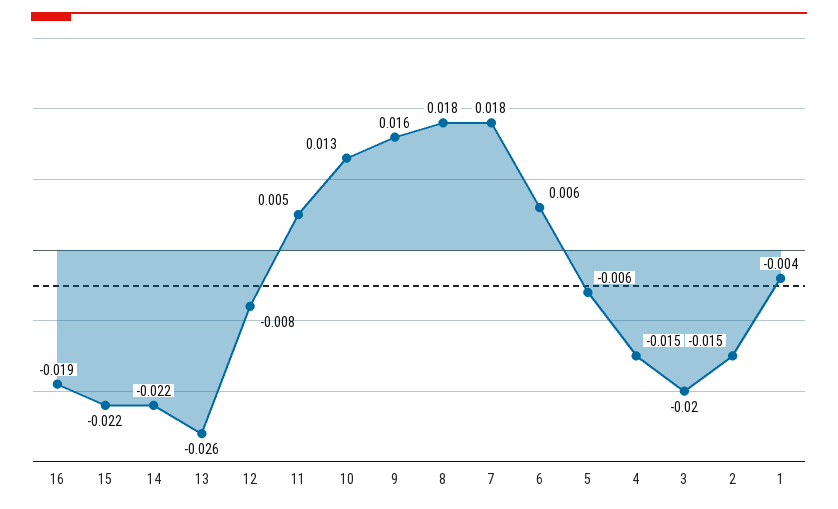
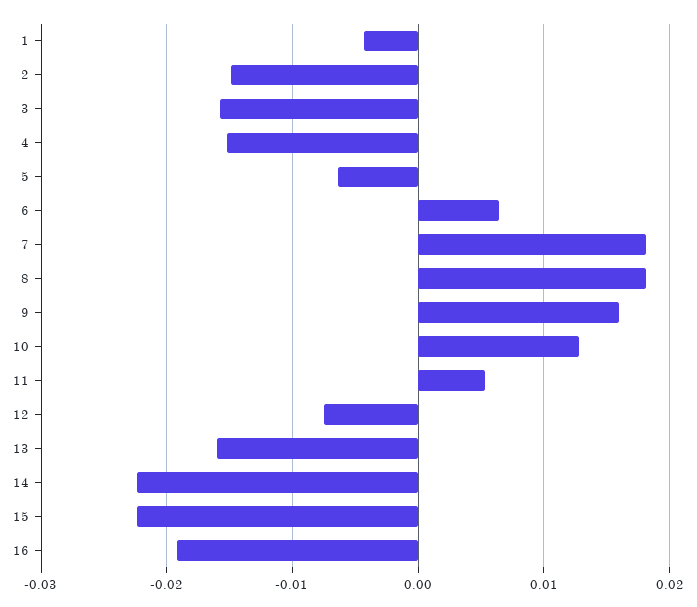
13: -0.026 -> -0.016
3: -0.02 -> -0.016

